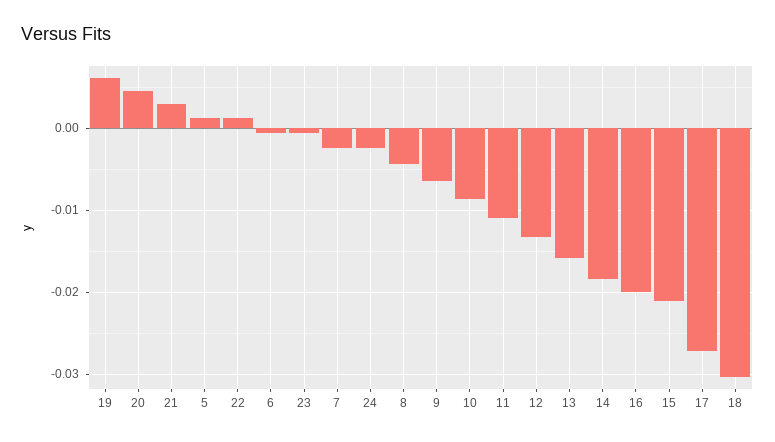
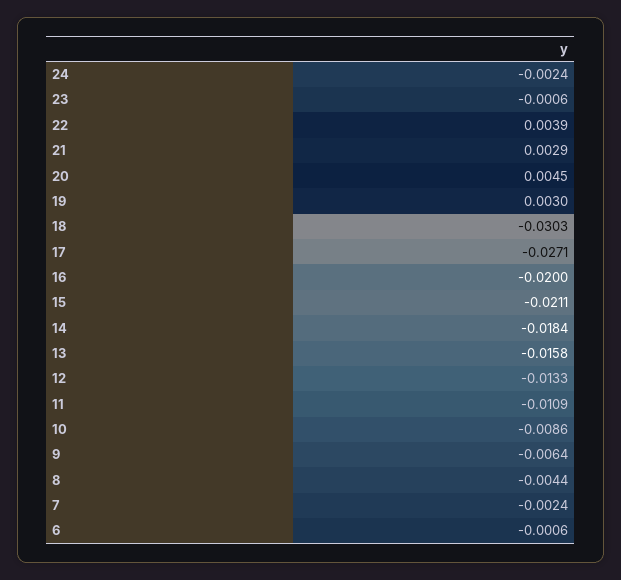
19: 0.006 -> 0.003
5: 0.001 -> none
22: 0.001 -> 0.0039

